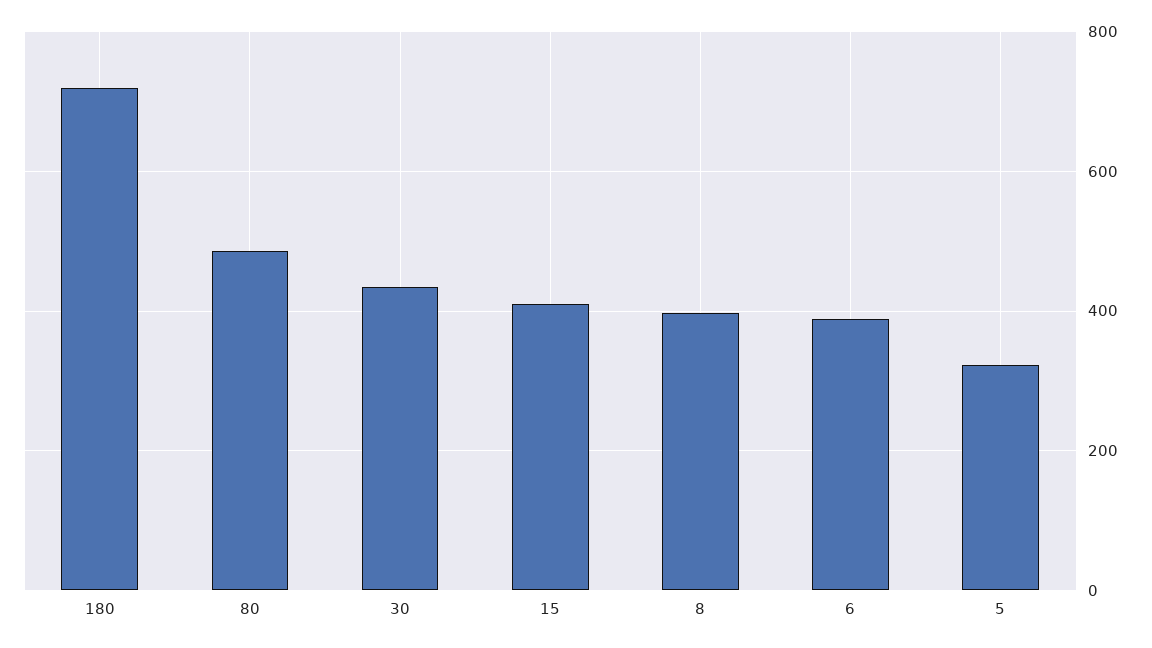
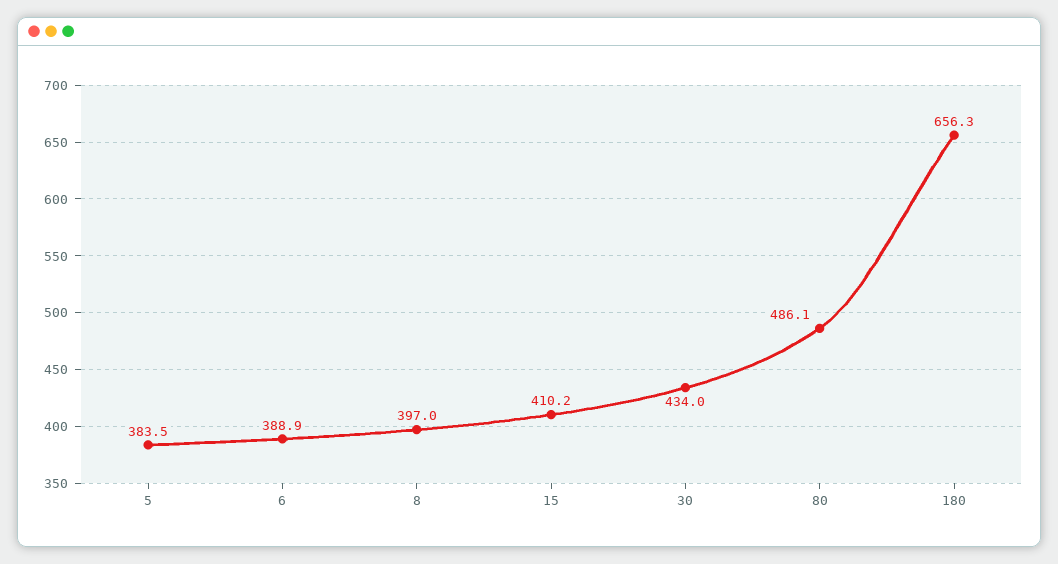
180: 720 -> 656.3
5: 320 -> 383.5

